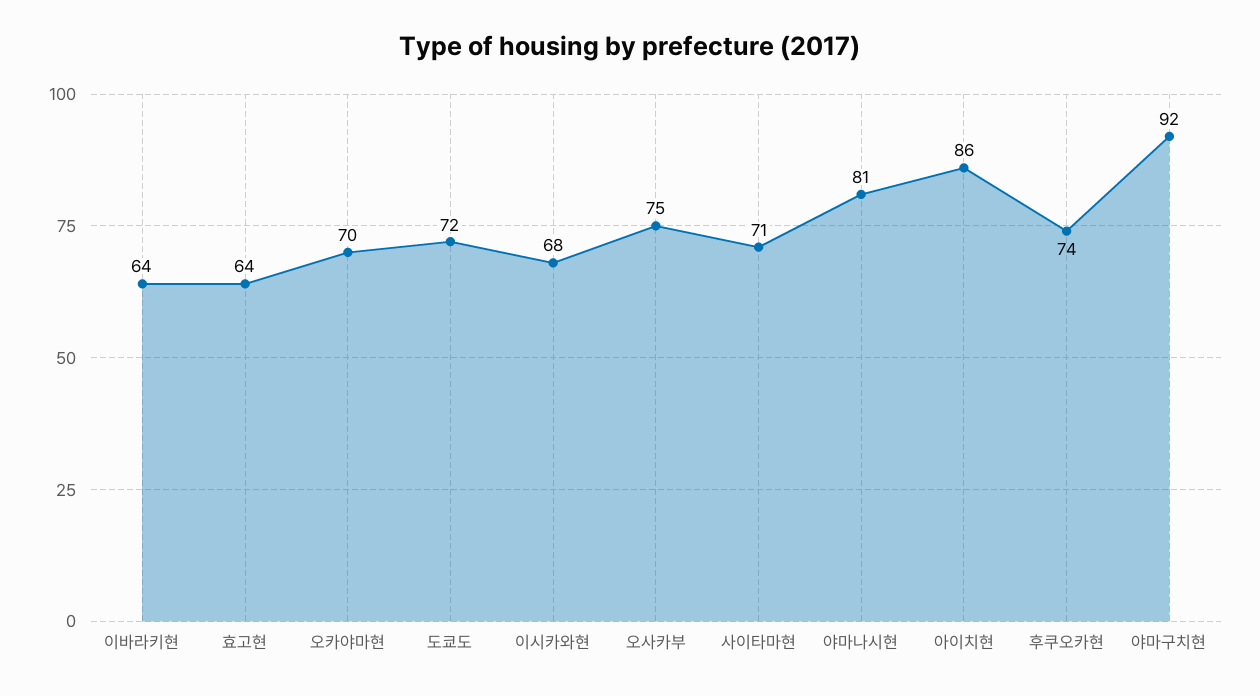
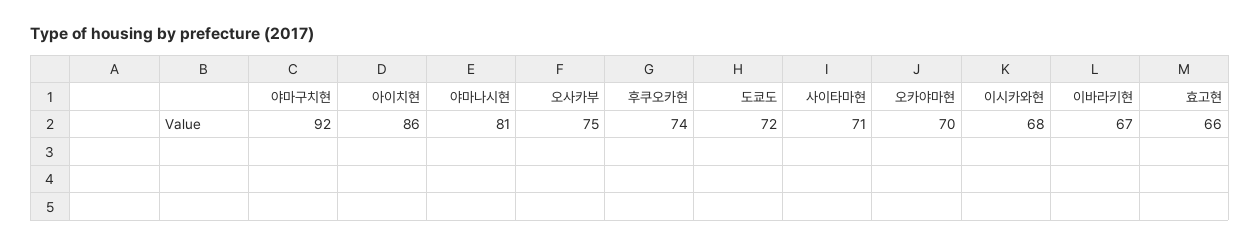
이바라키현: 64 -> 67
효고현: 64 -> 66

